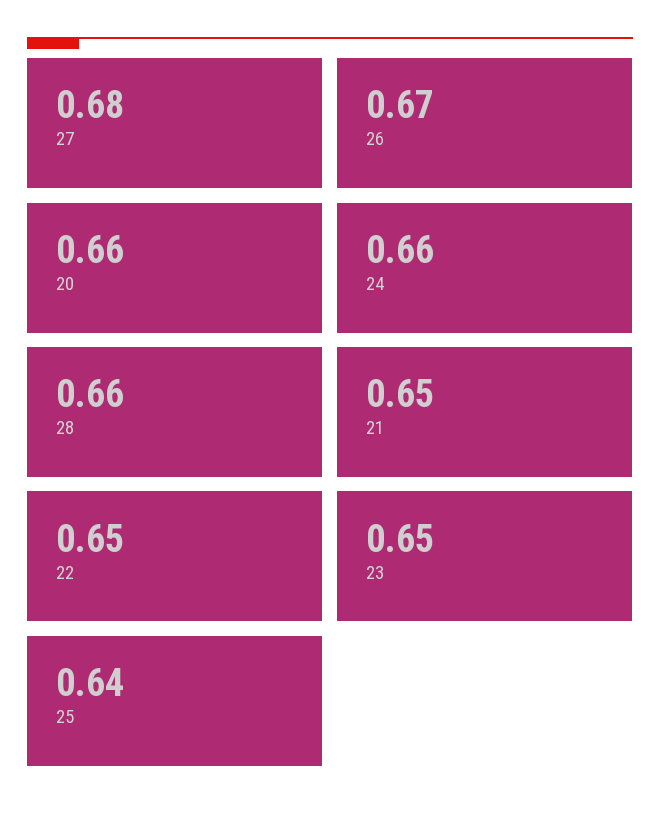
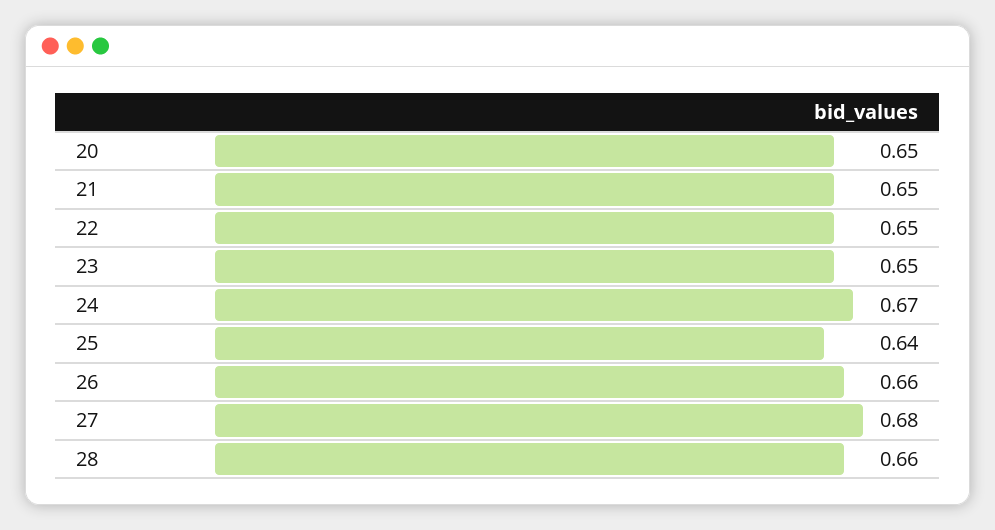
26: 0.67 -> 0.66
20: 0.66 -> 0.65
24: 0.66 -> 0.67

